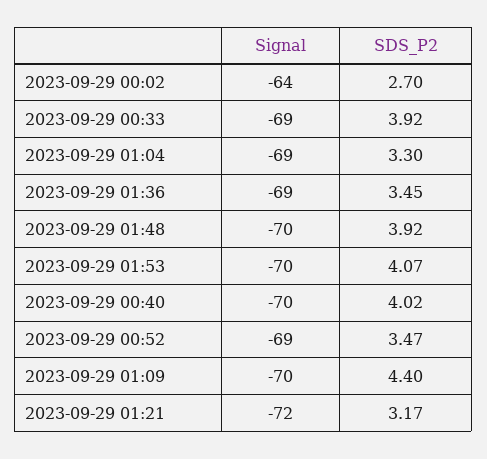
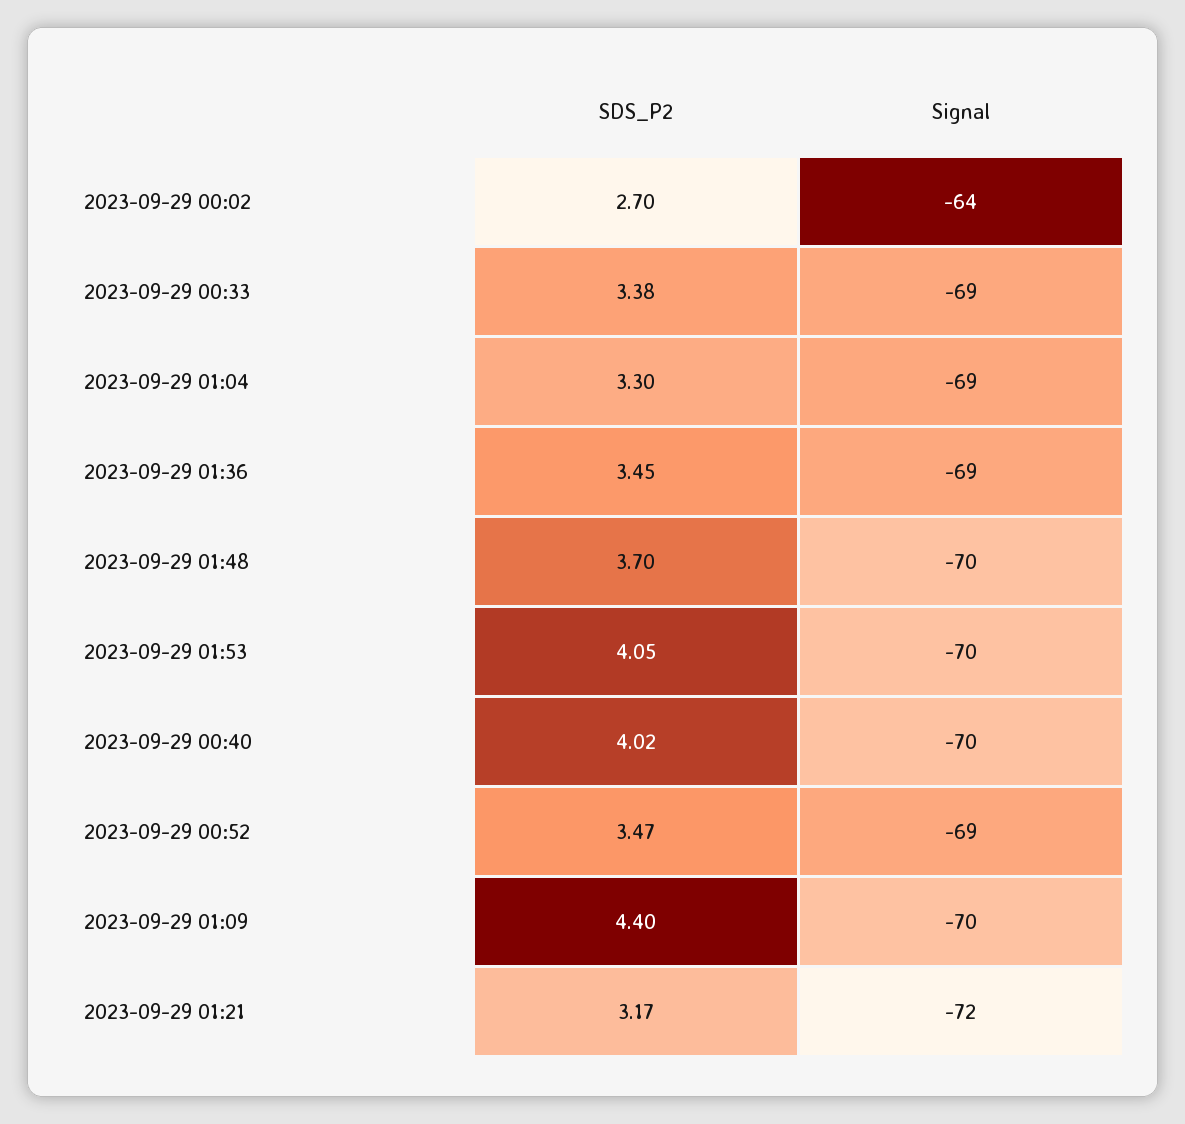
SDS_P2, 2023-09-29 00:33: 3.92 -> 3.38
SDS_P2, 2023-09-29 01:48: 3.92 -> 3.7
SDS_P2, 2023-09-29 01:53: 4.07 -> 4.05

